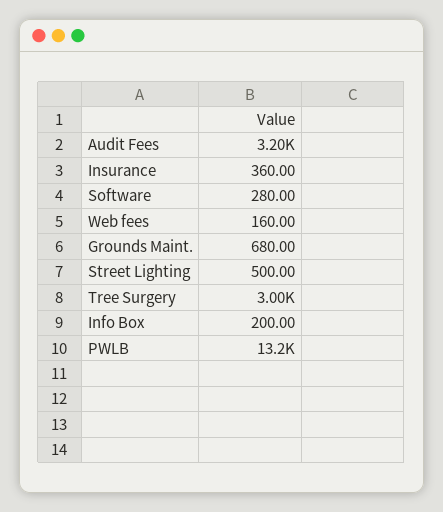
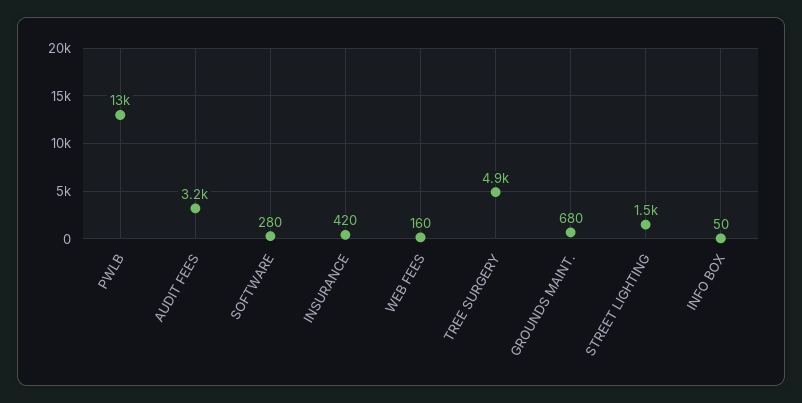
Insurance: 360 -> 420
Street Lighting: 500 -> 1500
Tree Surgery: 3000 -> 4900
Info Box: 200 -> 50

